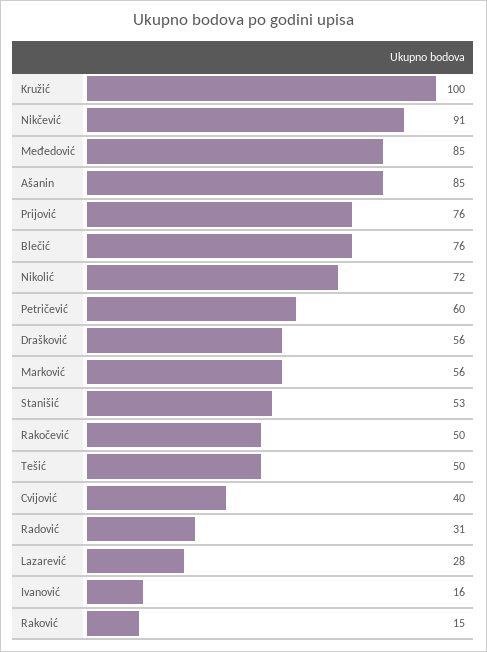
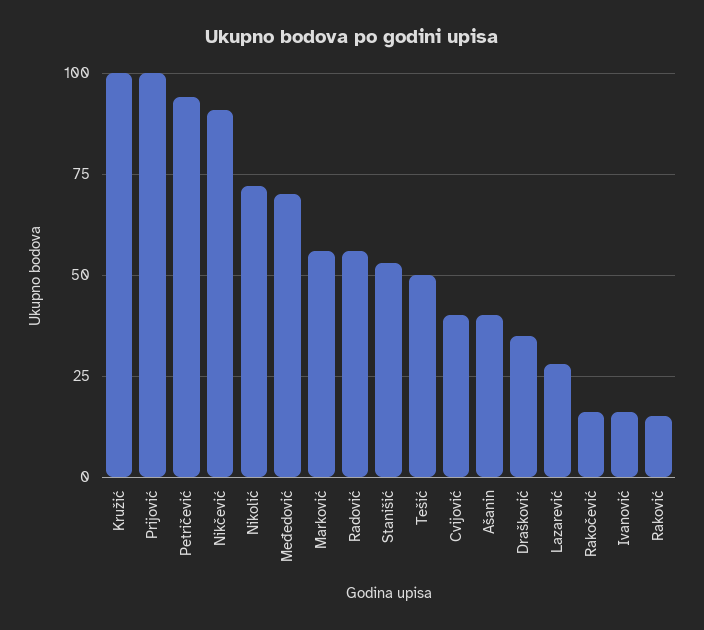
Međedović: 85 -> 70
Ašanin: 85 -> 40
Prijović: 76 -> 100
Blečić: 76 -> none
Petričević: 60 -> 95
Drašković: 56 -> 35
Rakočević: 50 -> 15
Radović: 31 -> 55

